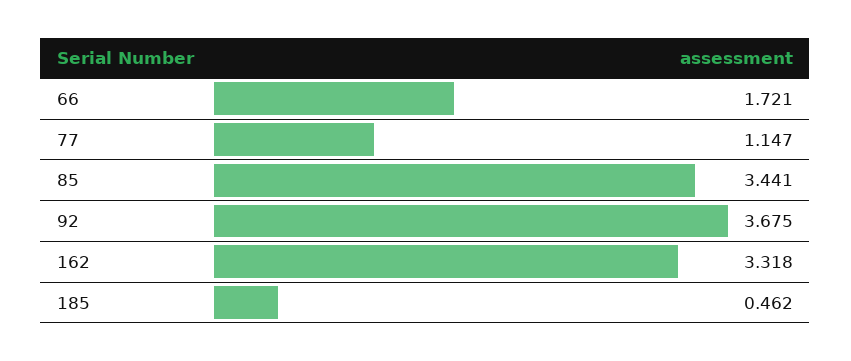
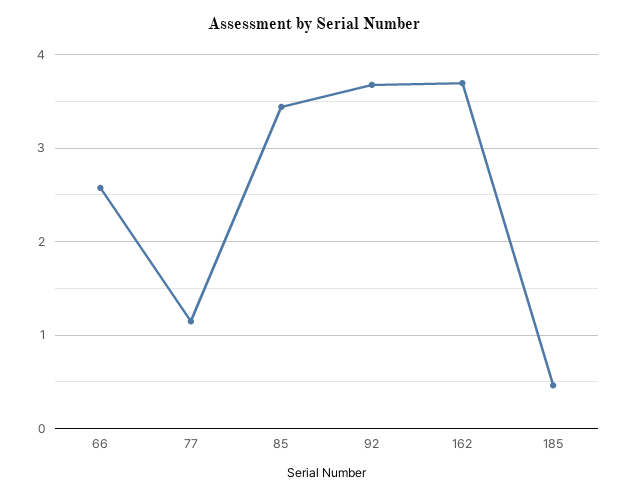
66: 1.721 -> 2.6
162: 3.318 -> 3.7

